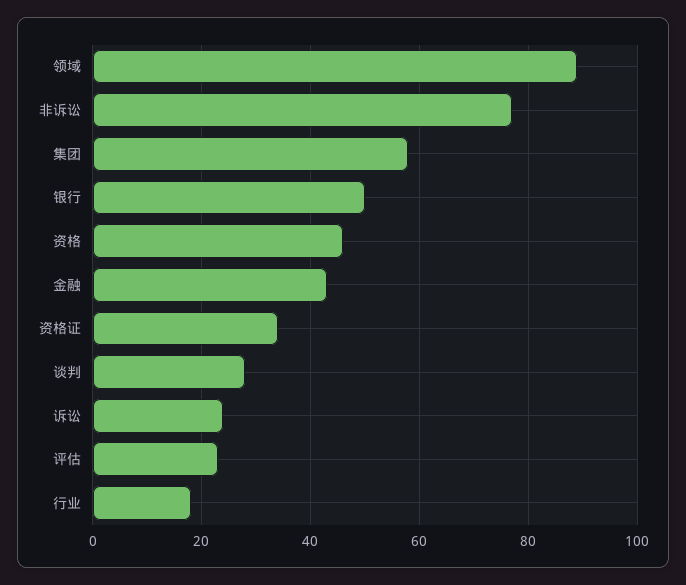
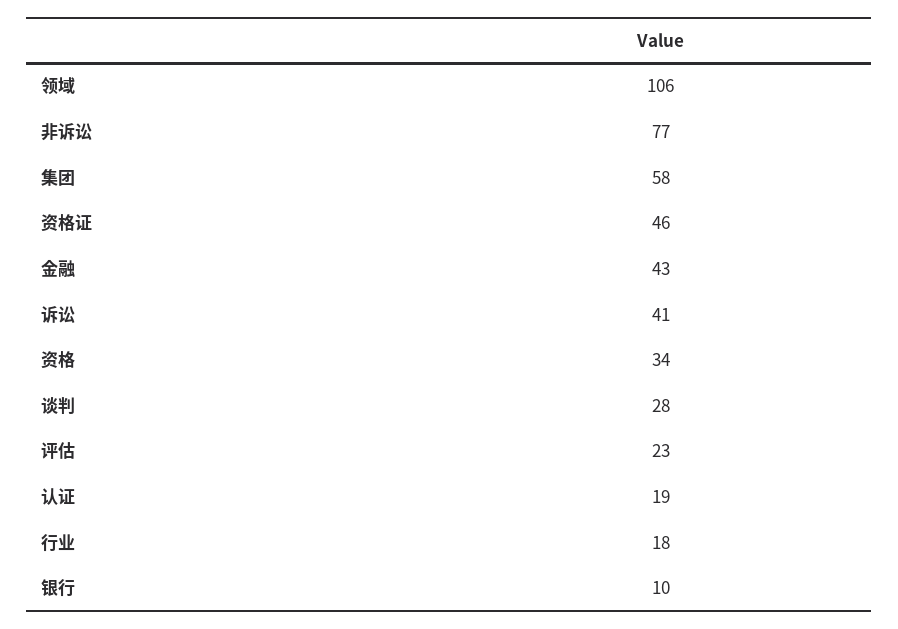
领域: 90 -> 106
银行: 50 -> 10
资格: 45 -> 34
资格证: 35 -> 46
诉讼: 25 -> 41
认证: none -> 19

